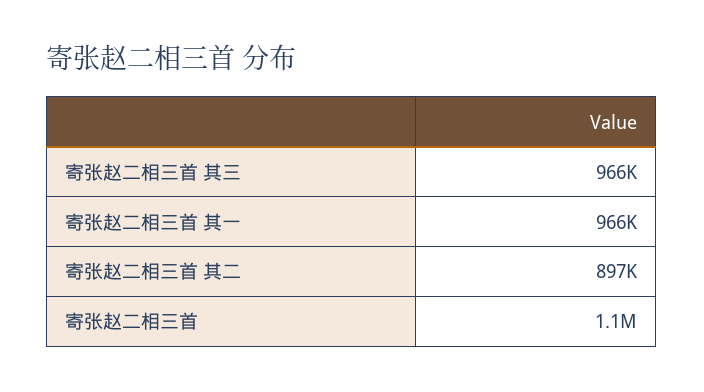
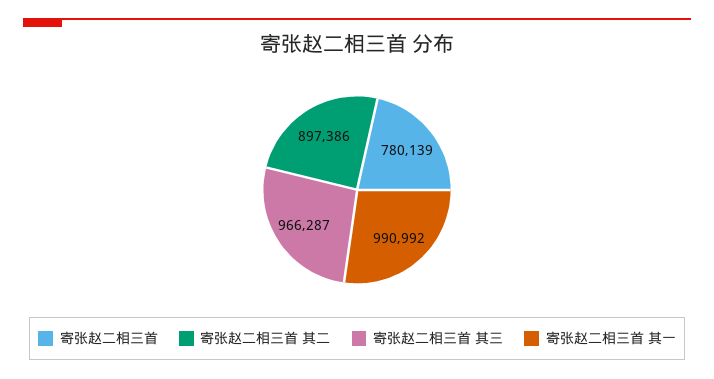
寄张赵二相三首 其一: 966000 -> 990992
寄张赵二相三首: 1100000 -> 780139

